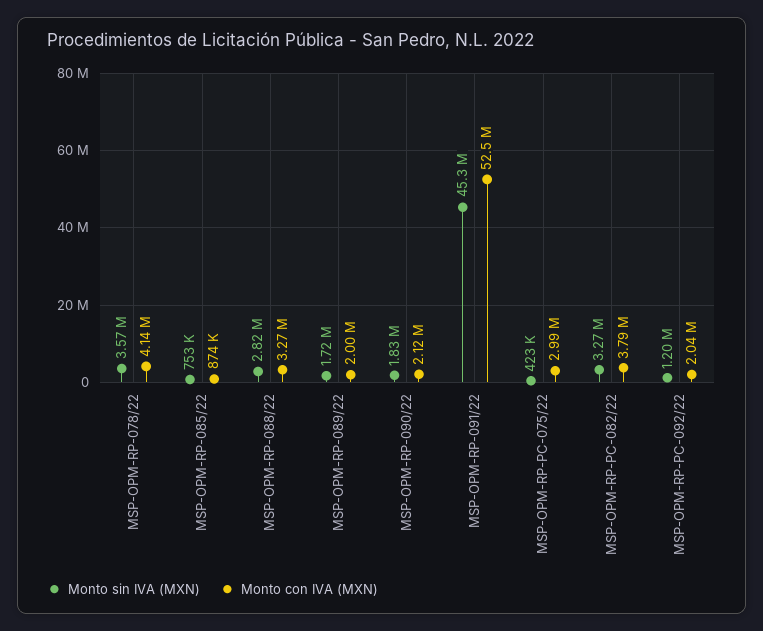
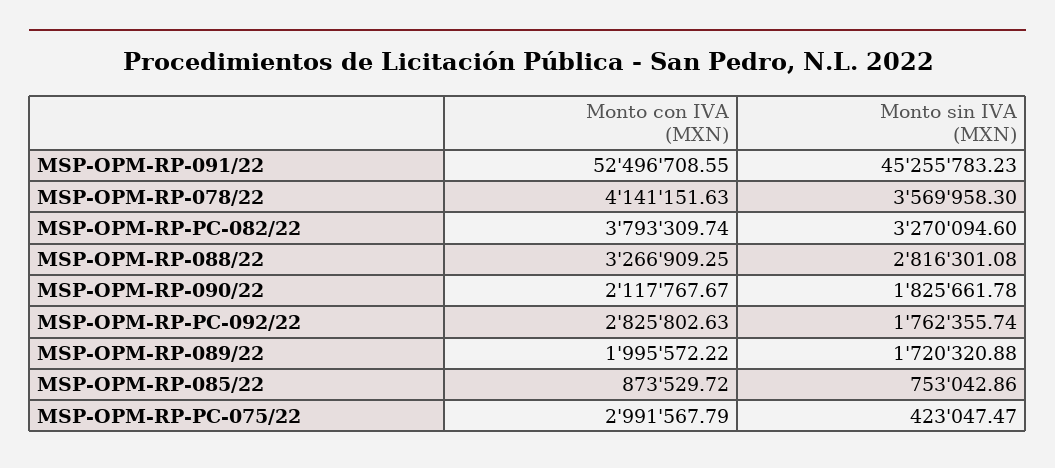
Monto sin IVA (MXN), MSP-OPM-RP-PC-092/22: 1200000 -> 1762355.74
Monto con IVA (MXN), MSP-OPM-RP-PC-092/22: 2040000 -> 2825802.63

